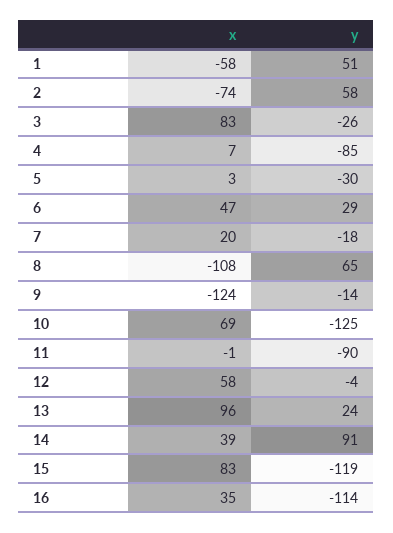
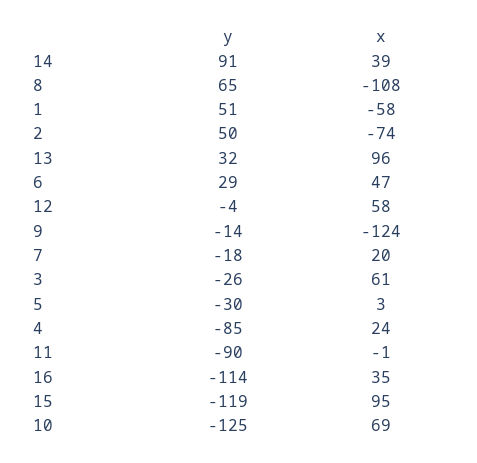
y, 2: 58 -> 50
x, 3: 83 -> 61
x, 4: 7 -> 24
y, 13: 24 -> 32
x, 15: 83 -> 95

